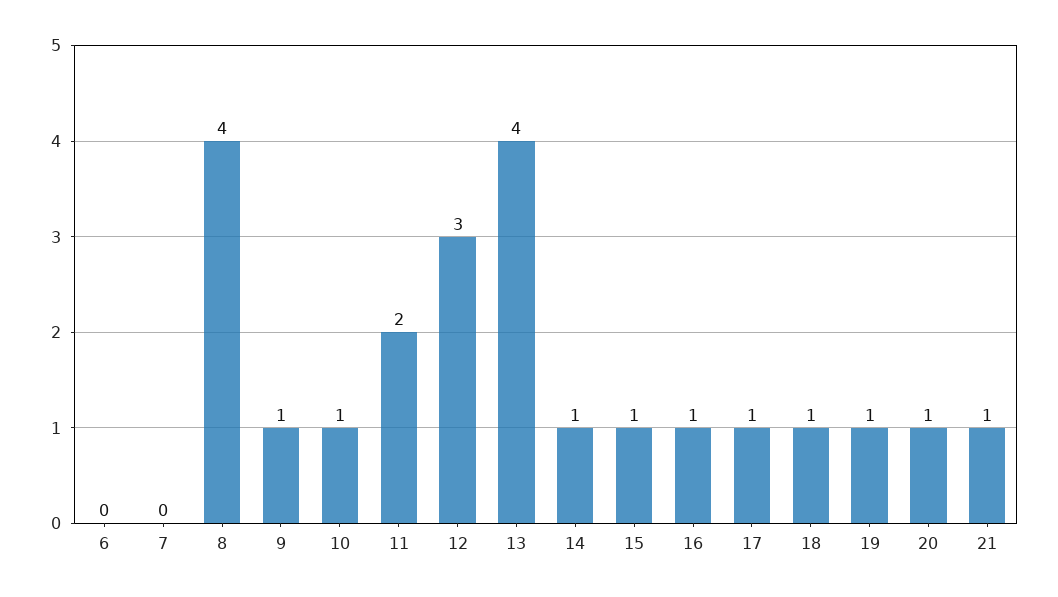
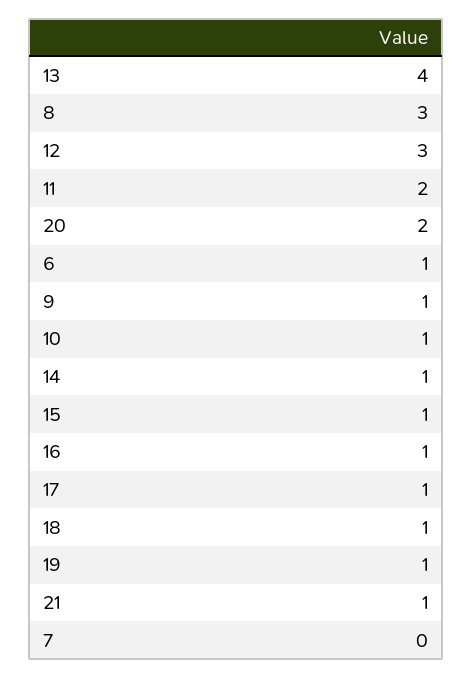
6: 0 -> 1
8: 4 -> 3
20: 1 -> 2

